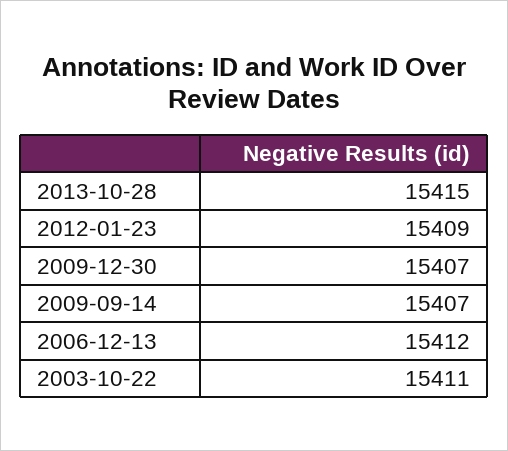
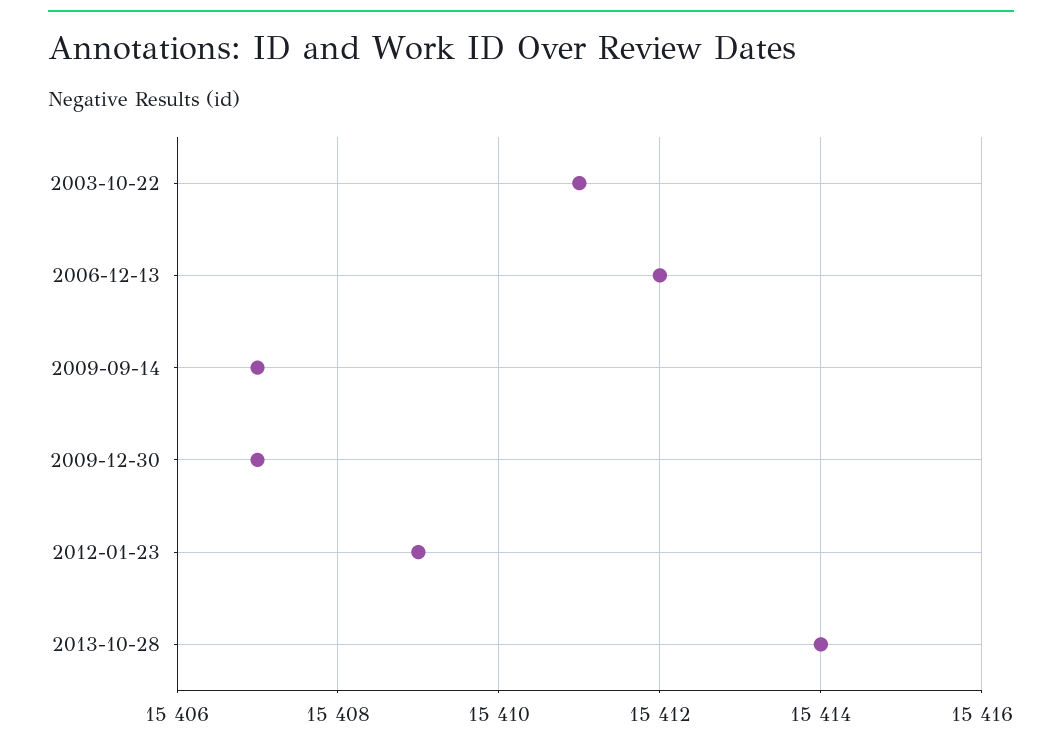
2013-10-28: 15415 -> 15414

